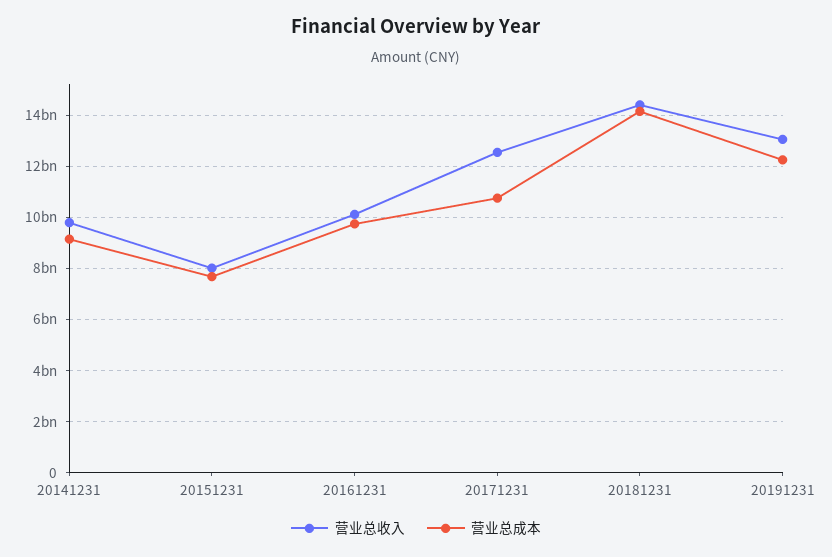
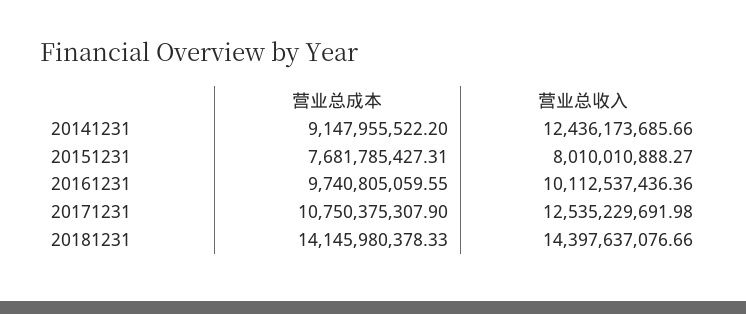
营业总收入, 20141231: 9750000000 -> 12436173685.66
营业总收入, 20191231: 13000000000 -> none
营业总成本, 20191231: 12250000000 -> none

